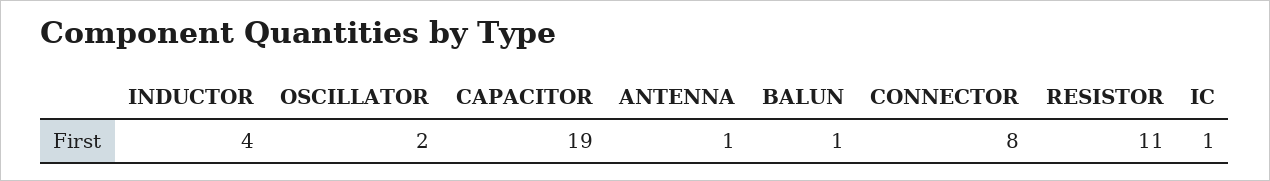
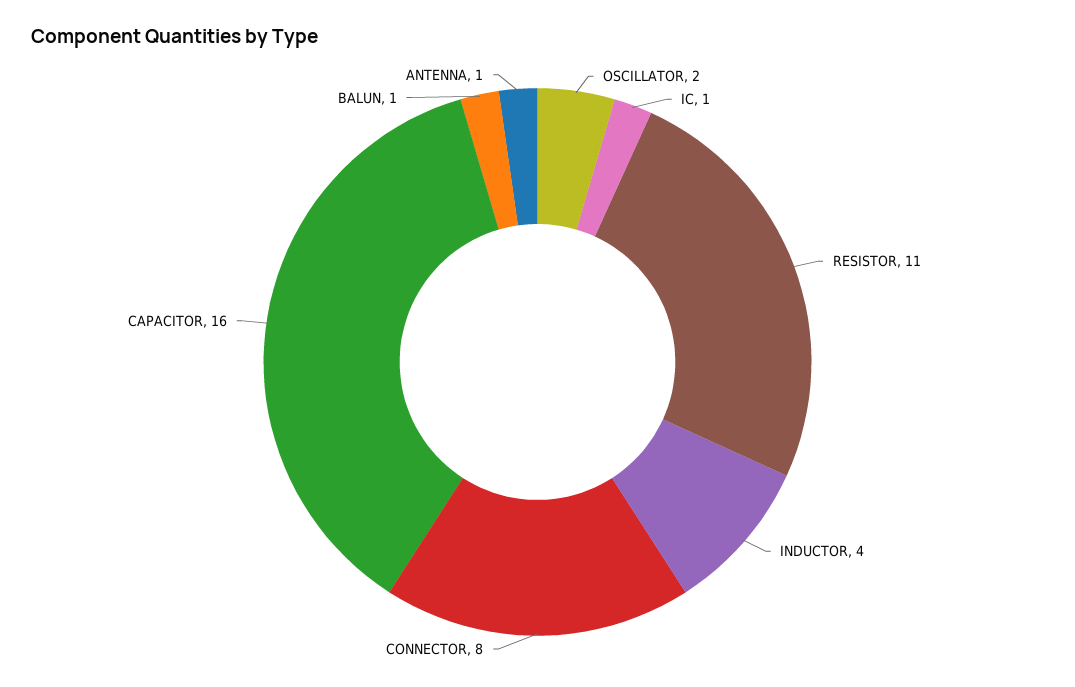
CAPACITOR: 19 -> 16

